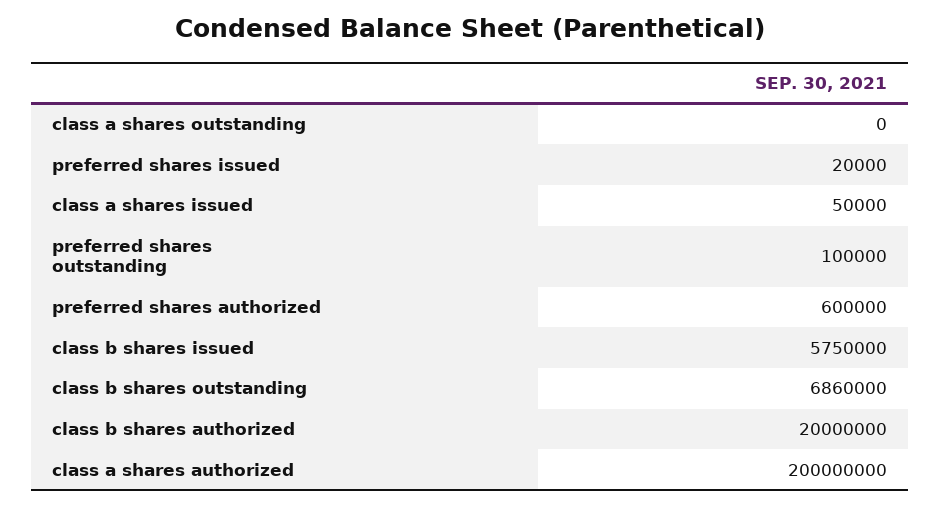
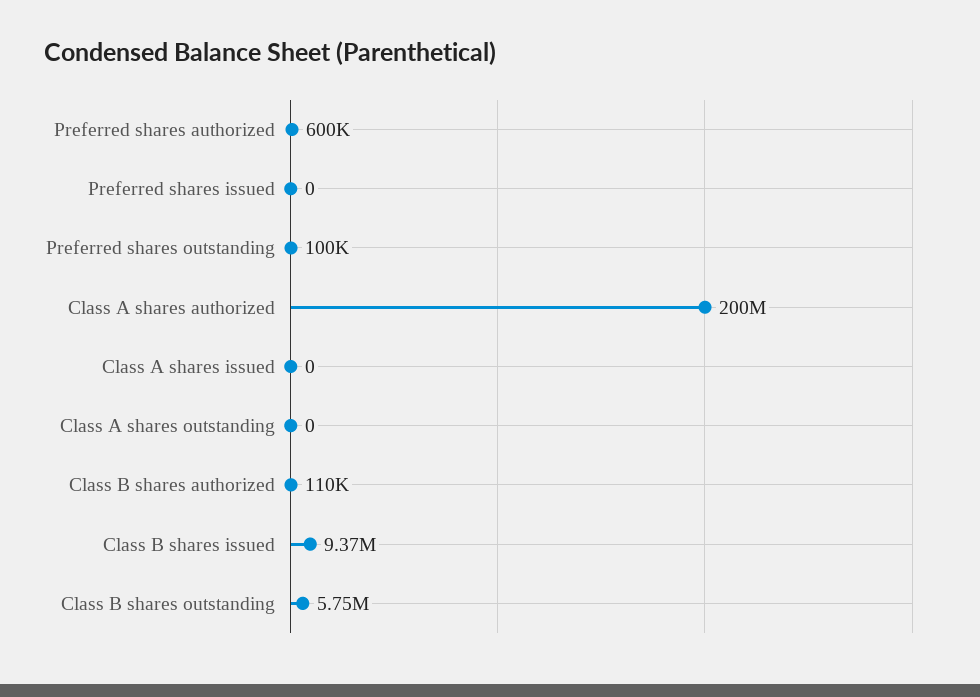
preferred shares issued: 20000 -> 0
class a shares issued: 50000 -> 0
class b shares issued: 5750000 -> 9370000
class b shares outstanding: 6860000 -> 5750000
class b shares authorized: 20000000 -> 110000

